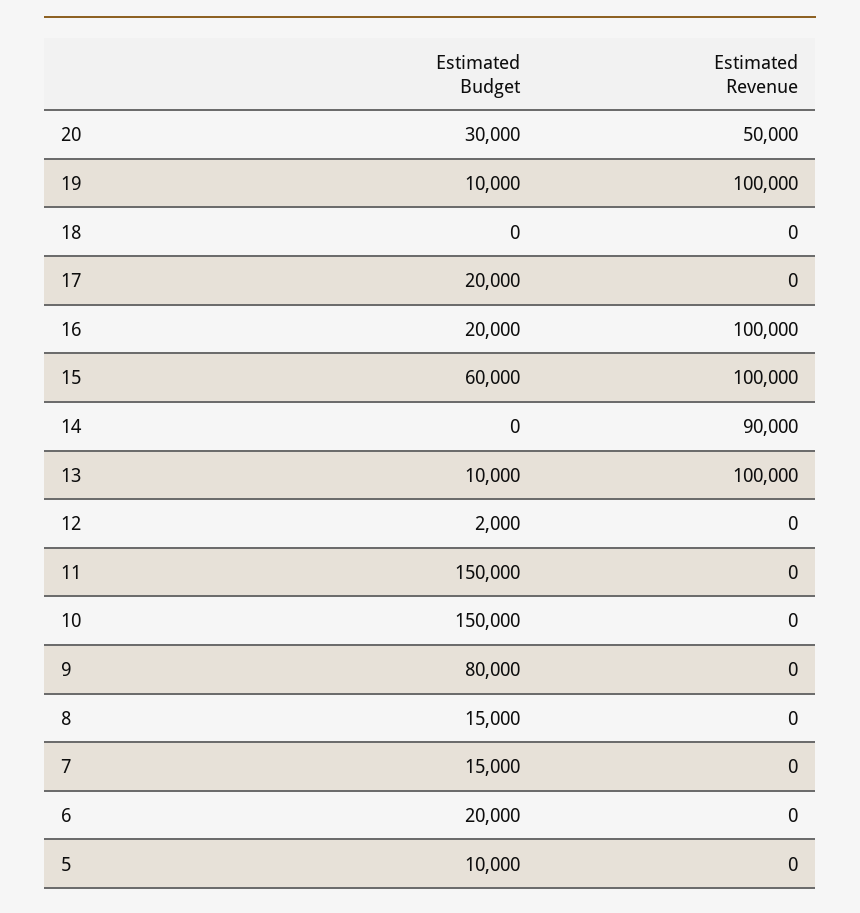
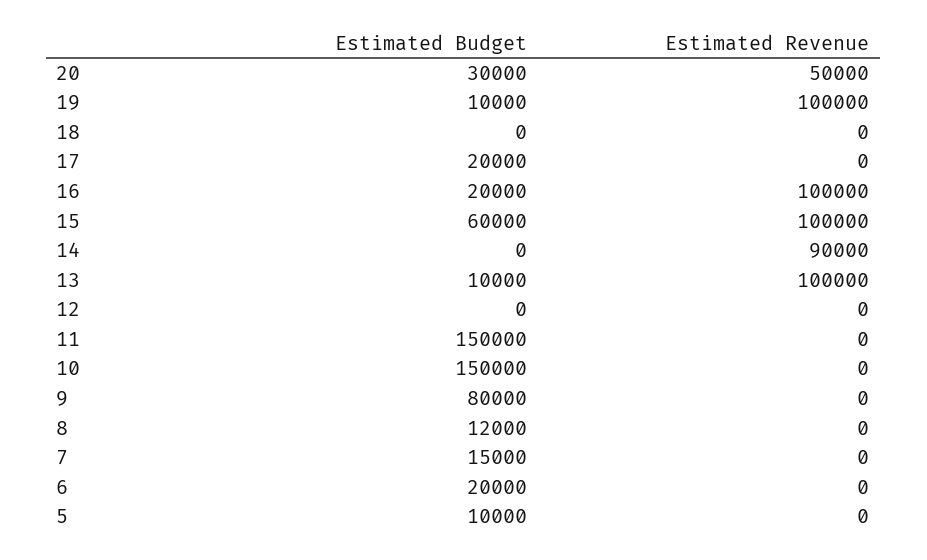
Estimated Budget, 12: 2000 -> 0
Estimated Budget, 8: 15000 -> 12000

